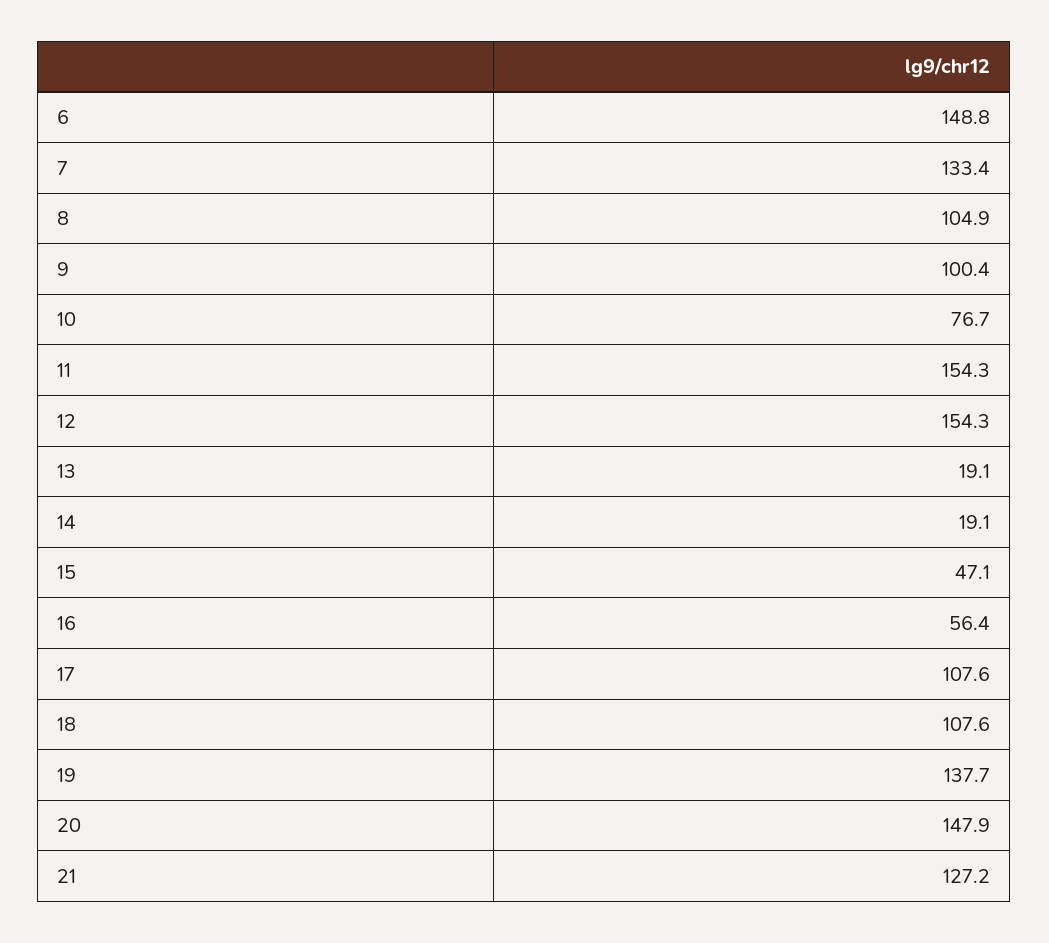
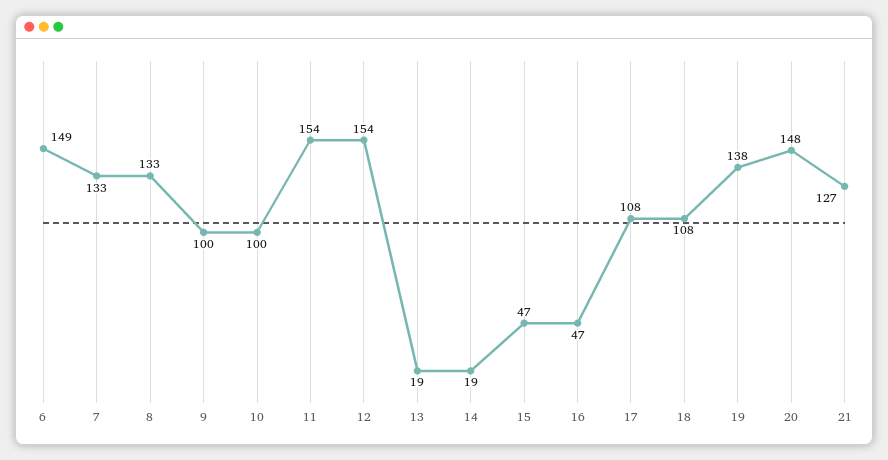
8: 104.9 -> 133
10: 76.7 -> 100
16: 56.4 -> 47

